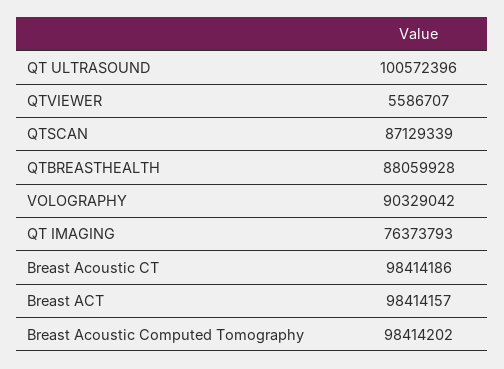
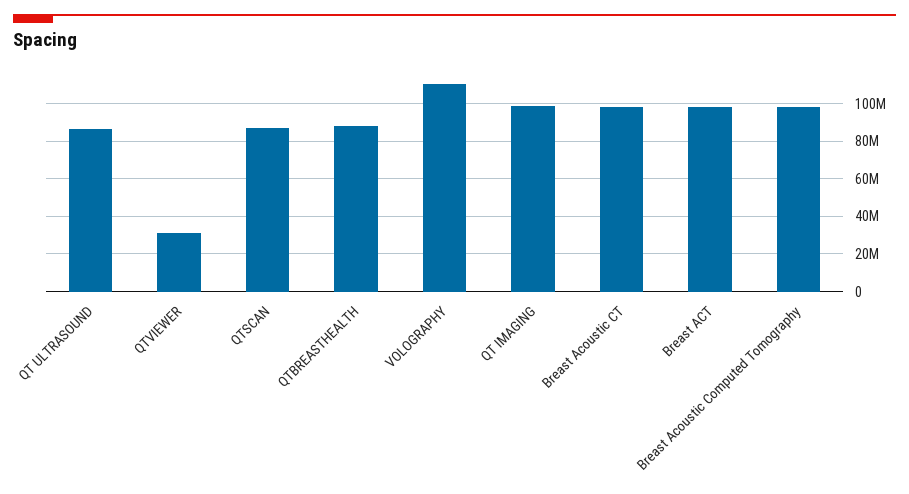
QT ULTRASOUND: 100572396 -> 85000000
QTVIEWER: 5586707 -> 30000000
VOLOGRAPHY: 90329042 -> 110000000
QT IMAGING: 76373793 -> 100000000

